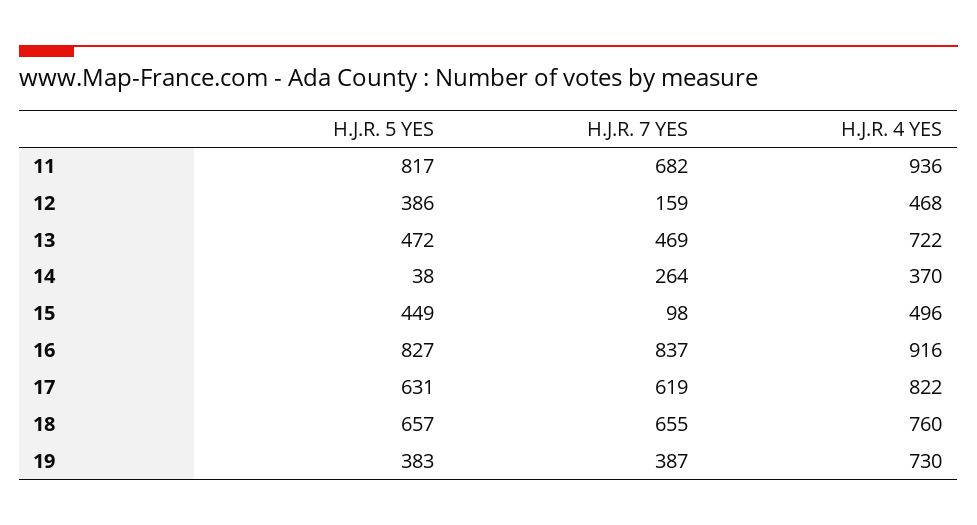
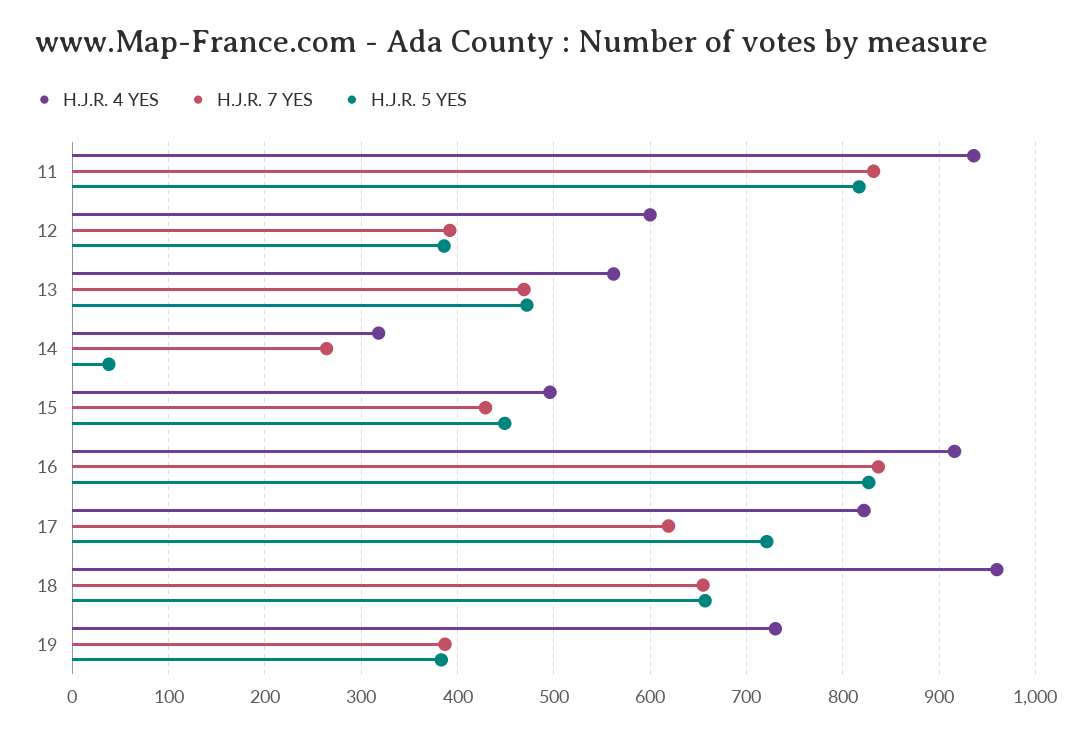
H.J.R. 7 YES, 11: 682 -> 830
H.J.R. 7 YES, 12: 159 -> 390
H.J.R. 4 YES, 12: 468 -> 600
H.J.R. 4 YES, 13: 722 -> 560
H.J.R. 4 YES, 14: 370 -> 320
H.J.R. 7 YES, 15: 98 -> 430
H.J.R. 5 YES, 17: 631 -> 720
H.J.R. 4 YES, 18: 760 -> 960

